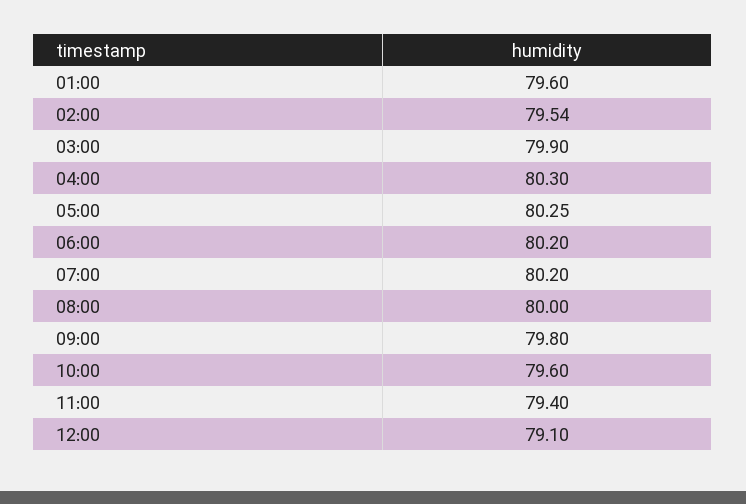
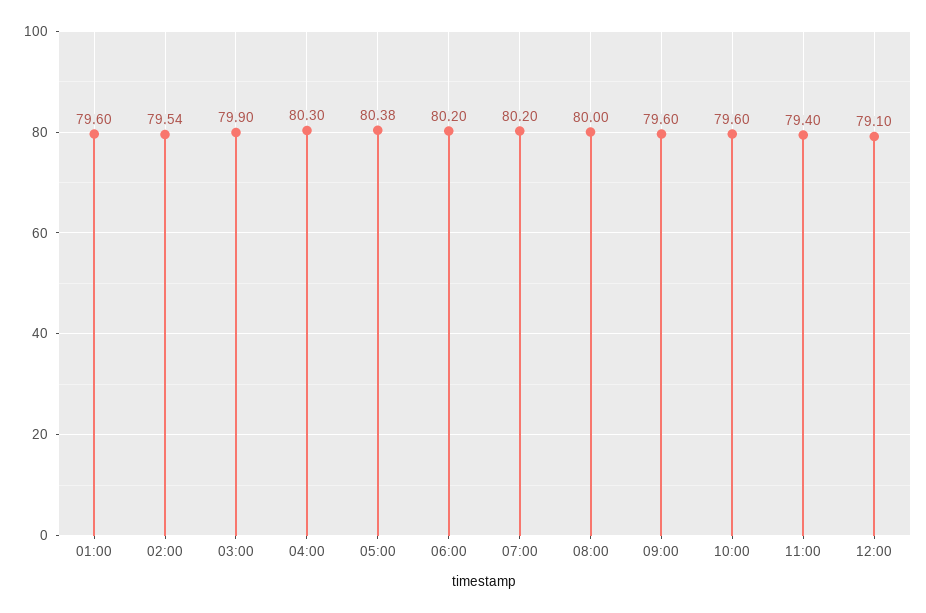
05:00: 80.25 -> 80.38
09:00: 79.8 -> 79.6

